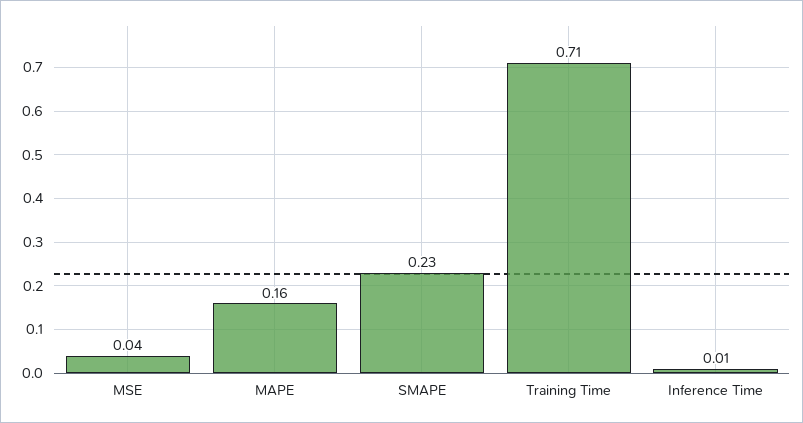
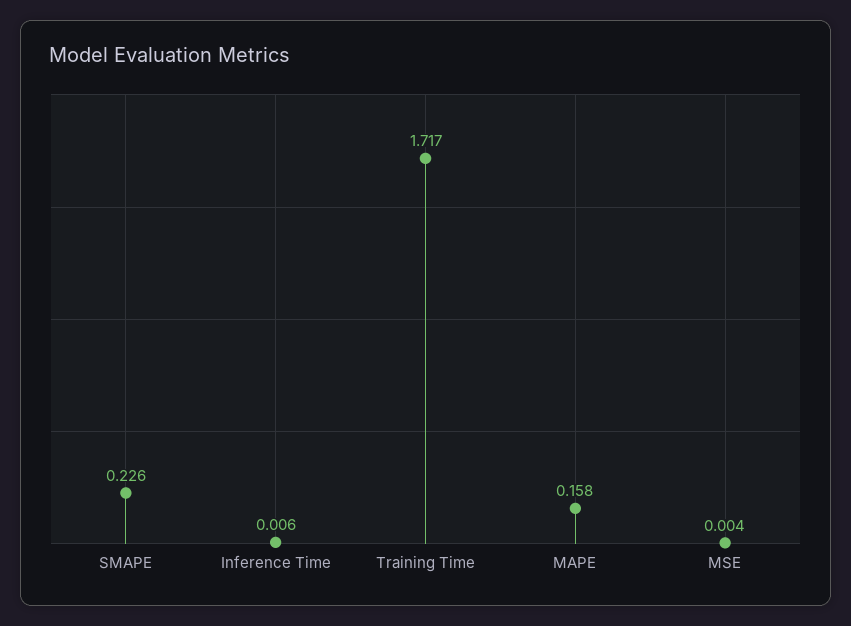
MSE: 0.04 -> 0.004
Training Time: 0.71 -> 1.717

